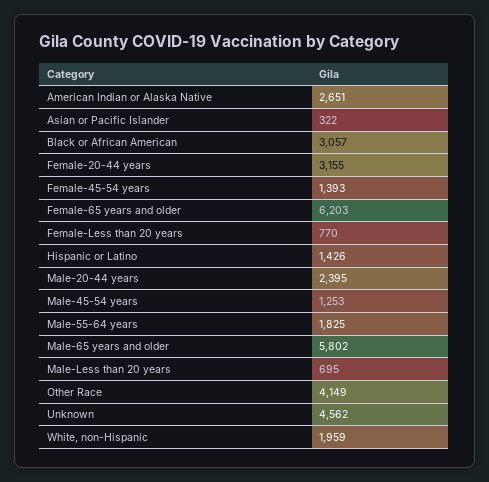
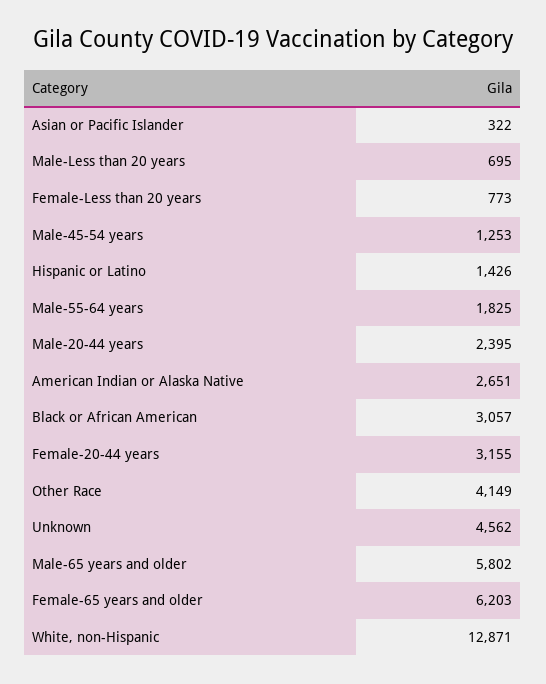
Female-45-54 years: 1393 -> none
Female-Less than 20 years: 770 -> 773
White, non-Hispanic: 1959 -> 12871

